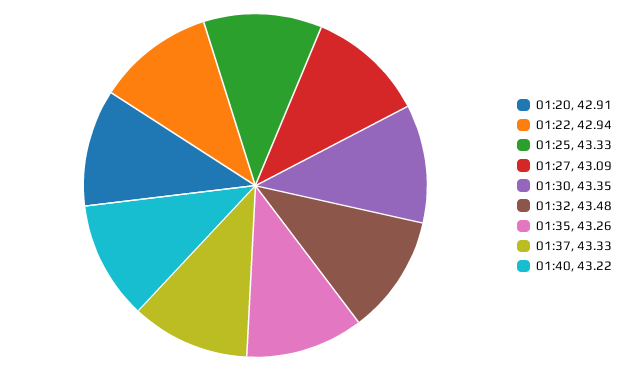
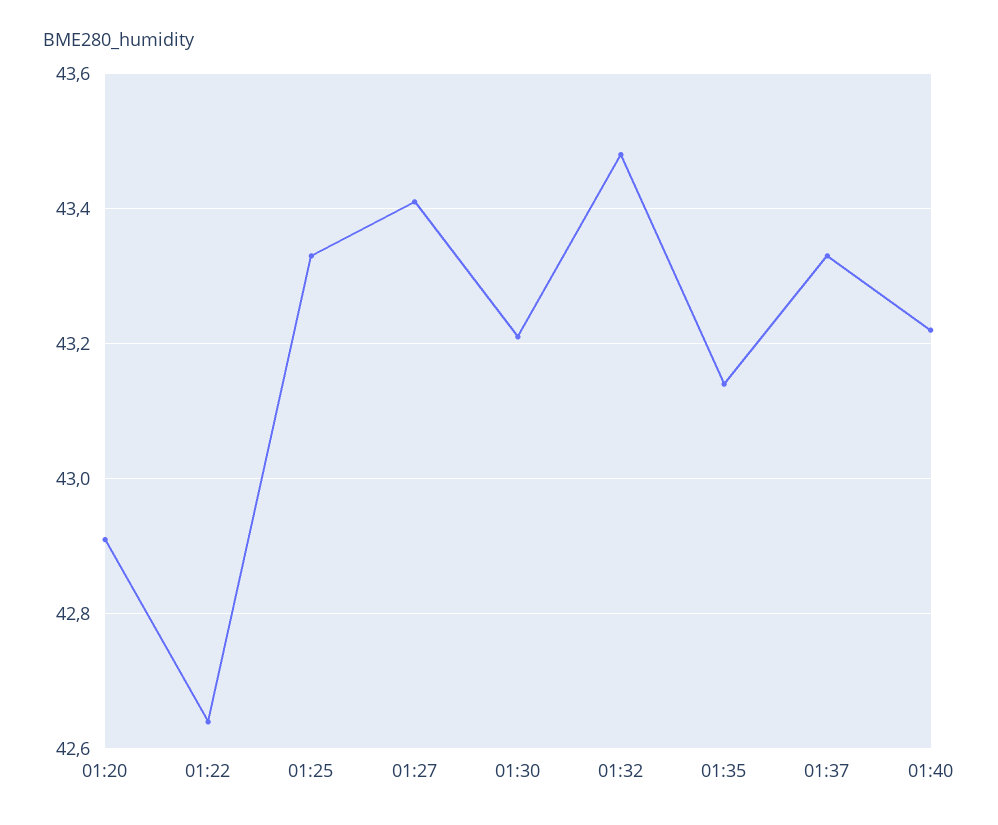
01:22: 42.94 -> 42.65
01:27: 43.09 -> 43.4
01:30: 43.35 -> 43.2
01:35: 43.26 -> 43.15

